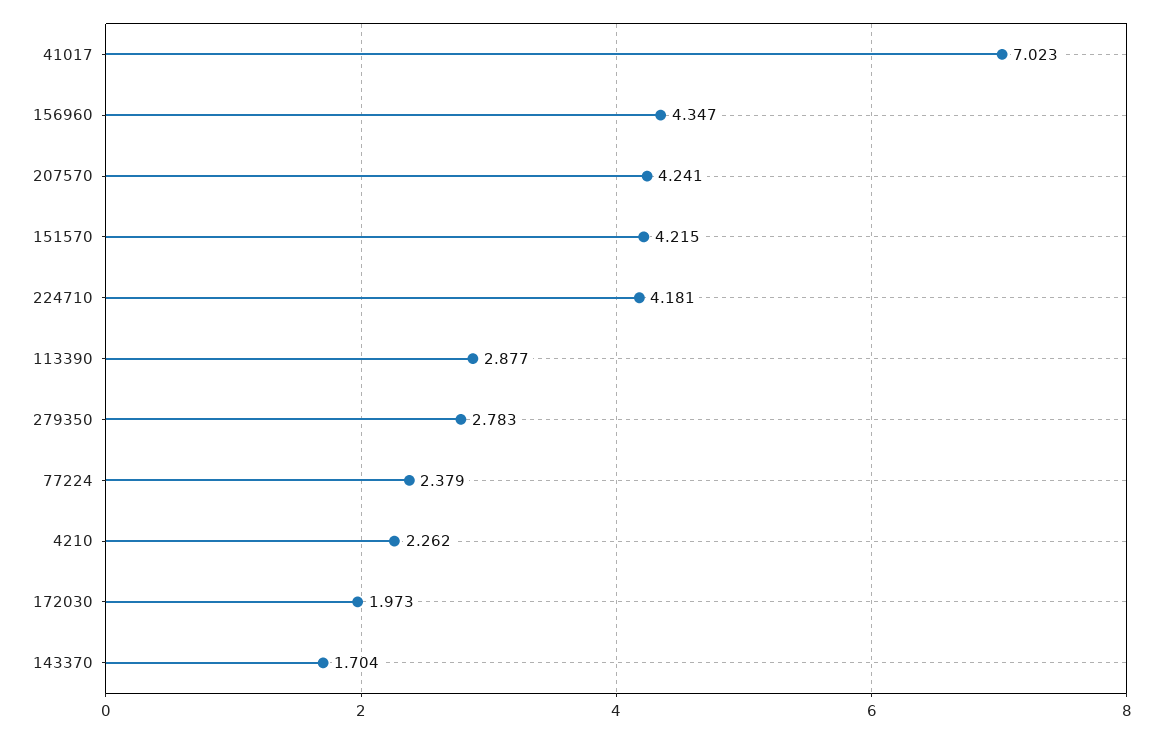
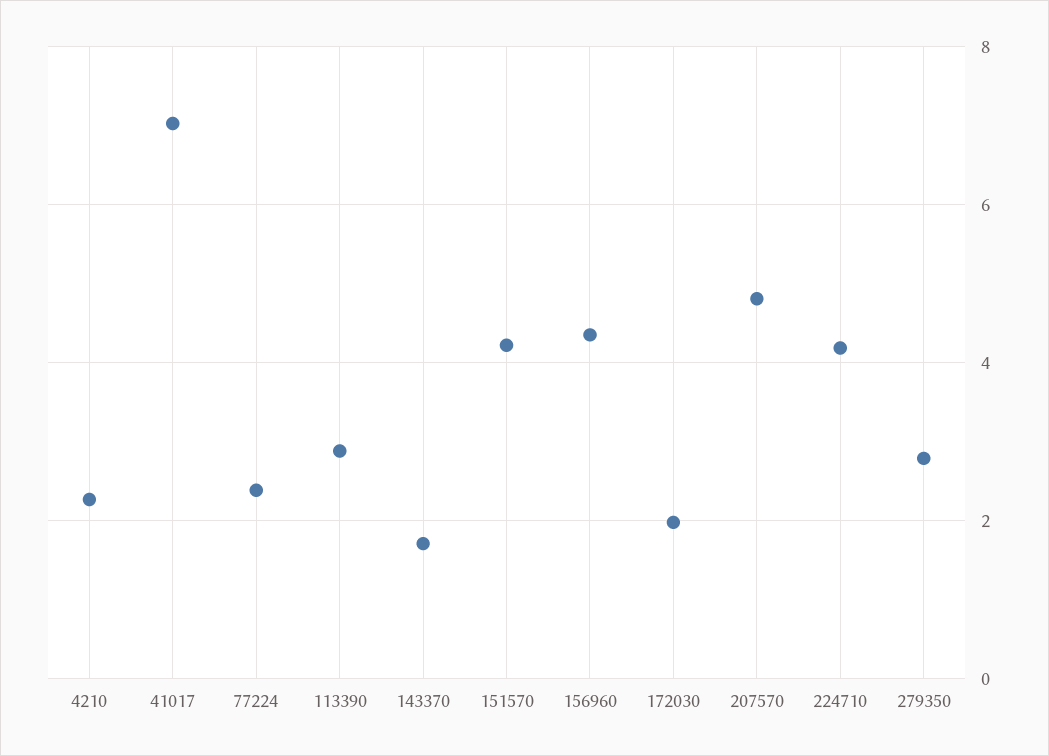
207570: 4.241 -> 4.8

